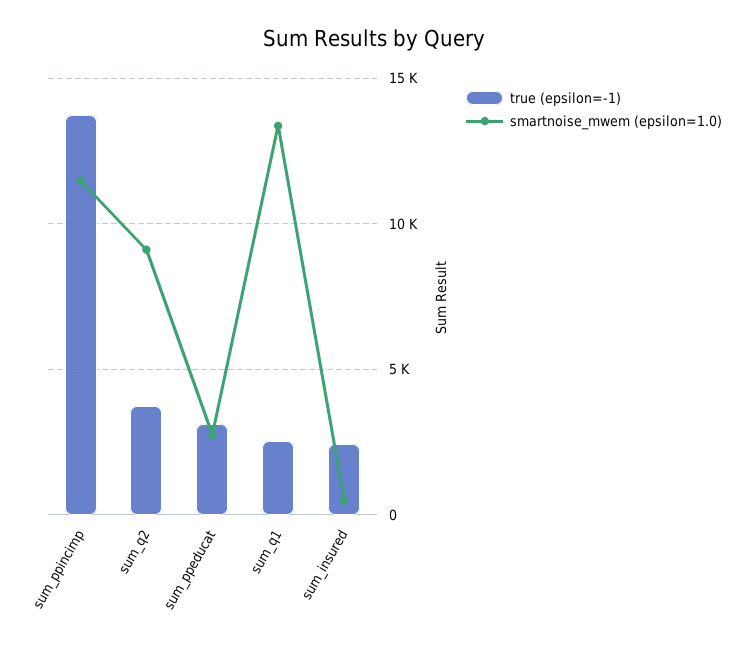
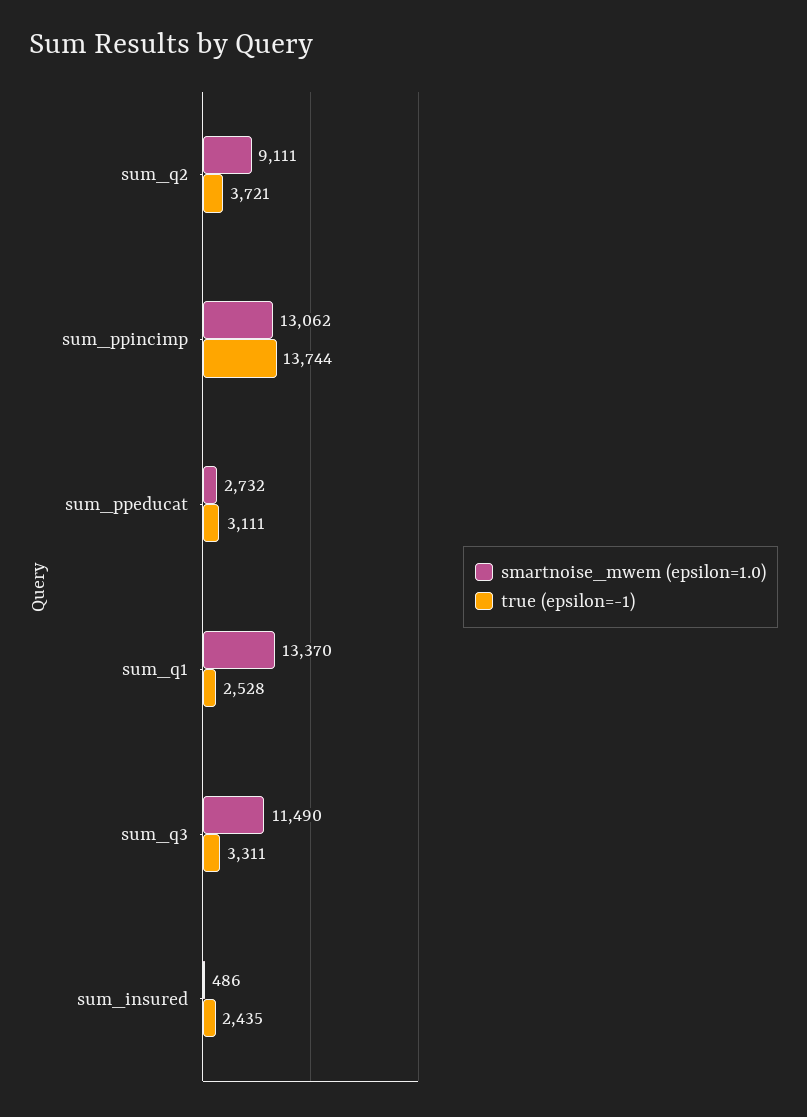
smartnoise_mwem (epsilon=1.0), sum_ppincimp: 11500 -> 13062
smartnoise_mwem (epsilon=1.0), sum_q3: none -> 11490
true (epsilon=-1), sum_q3: none -> 3311

